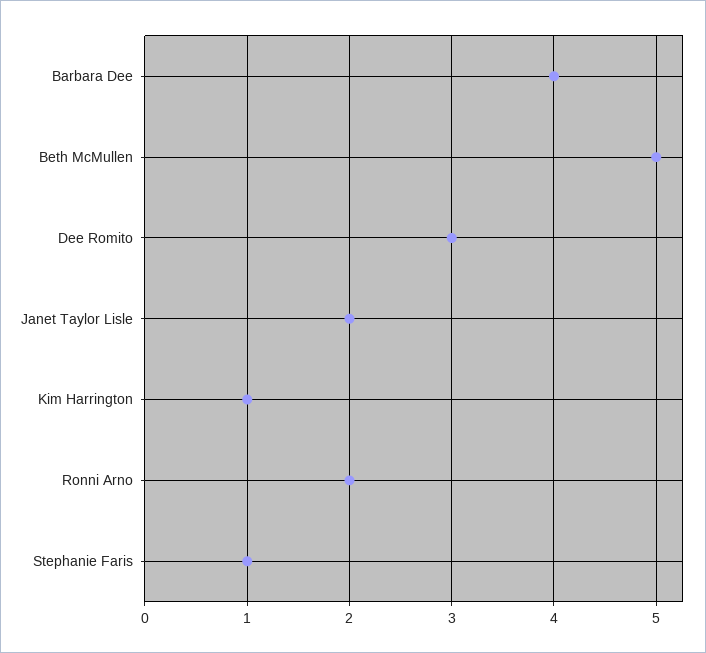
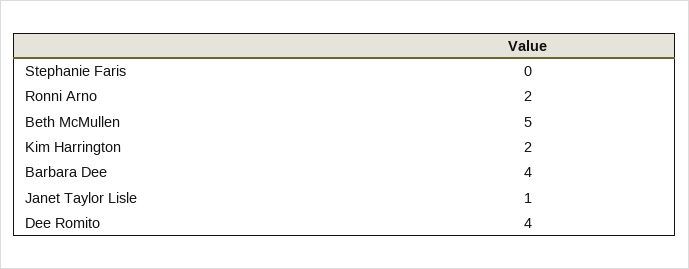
Dee Romito: 3 -> 4
Janet Taylor Lisle: 2 -> 1
Kim Harrington: 1 -> 2
Stephanie Faris: 1 -> 0

